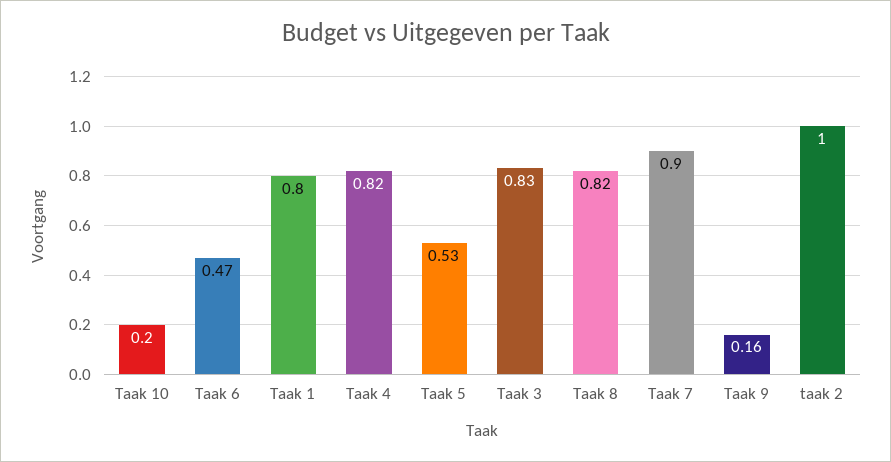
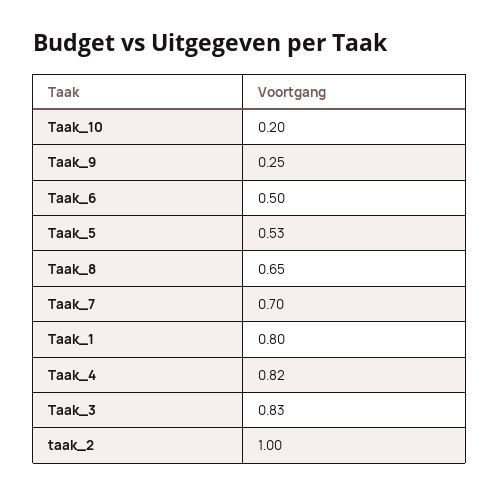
Taak 6: 0.47 -> 0.5
Taak 8: 0.82 -> 0.65
Taak 7: 0.9 -> 0.7
Taak 9: 0.16 -> 0.25

